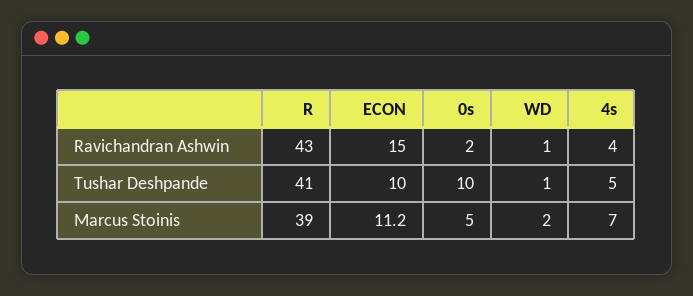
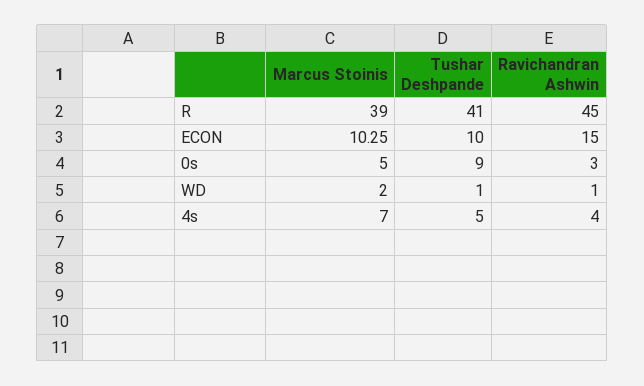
R, Ravichandran Ashwin: 43 -> 45
0s, Ravichandran Ashwin: 2 -> 3
0s, Tushar Deshpande: 10 -> 9
ECON, Marcus Stoinis: 11.2 -> 10.25

